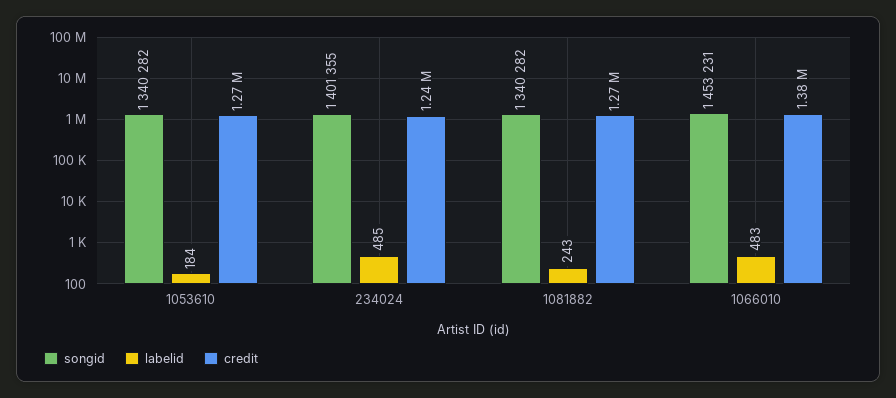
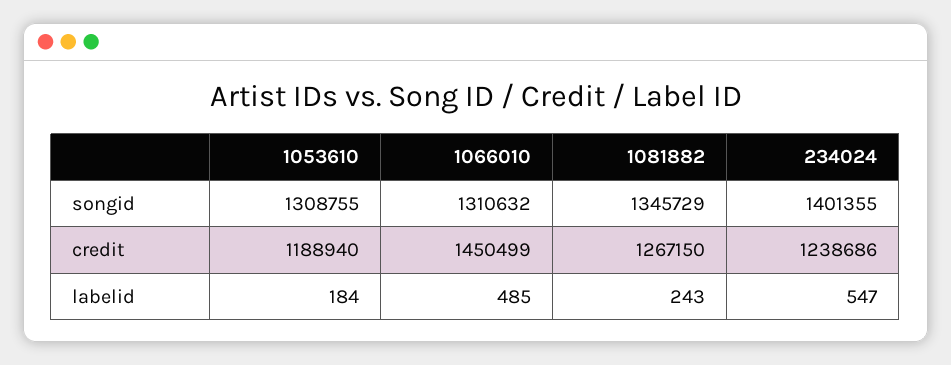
songid, 1053610: 1340282 -> 1308755
credit, 1053610: 1270000 -> 1188940
labelid, 234024: 485 -> 547
songid, 1081882: 1340282 -> 1345729
songid, 1066010: 1453231 -> 1310632
labelid, 1066010: 483 -> 485
credit, 1066010: 1380000 -> 1450499

